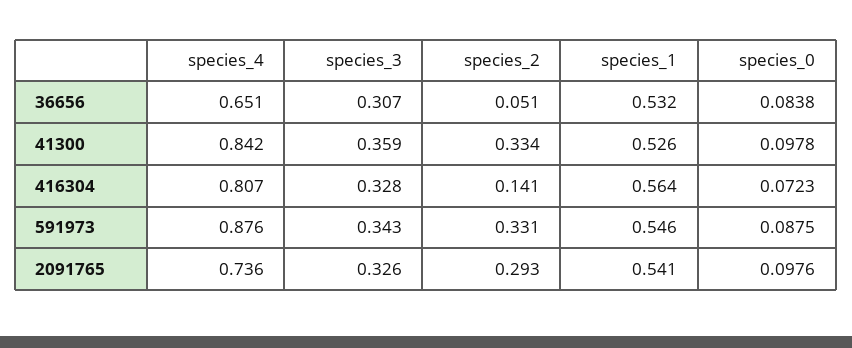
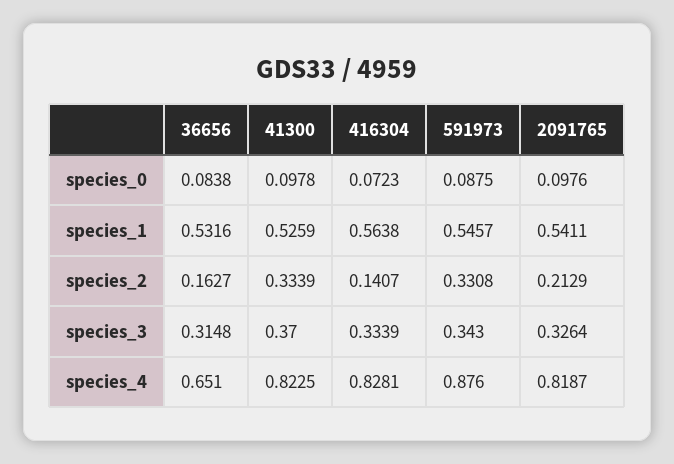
species_3, 36656: 0.307 -> 0.3148
species_2, 36656: 0.051 -> 0.1627
species_4, 41300: 0.842 -> 0.8225
species_3, 41300: 0.359 -> 0.37
species_4, 416304: 0.807 -> 0.8281
species_3, 416304: 0.328 -> 0.3339
species_4, 2091765: 0.736 -> 0.8187
species_2, 2091765: 0.293 -> 0.2129

